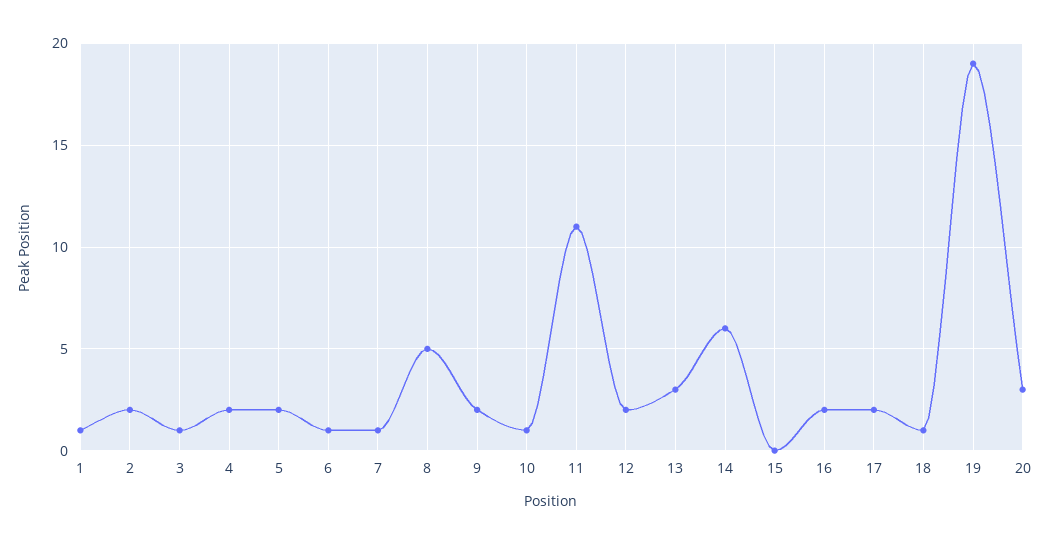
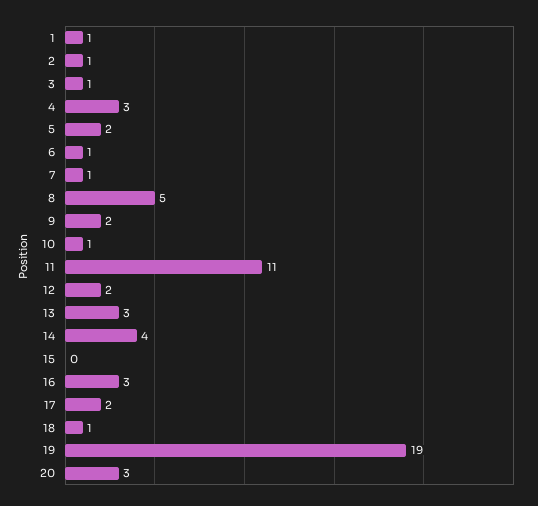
2: 2 -> 1
4: 2 -> 3
14: 6 -> 4
16: 2 -> 3

